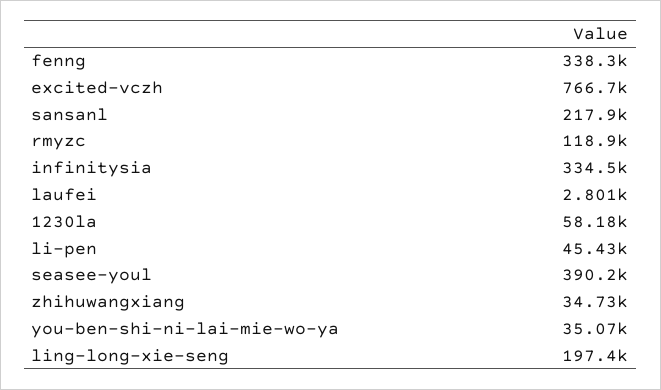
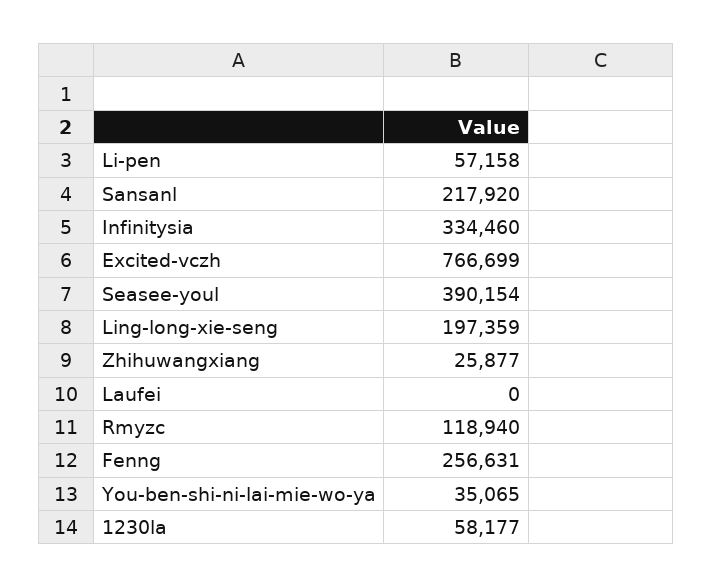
fenng: 338300 -> 256631
laufei: 2801 -> 0
li-pen: 45430 -> 57158
zhihuwangxiang: 34730 -> 25877

